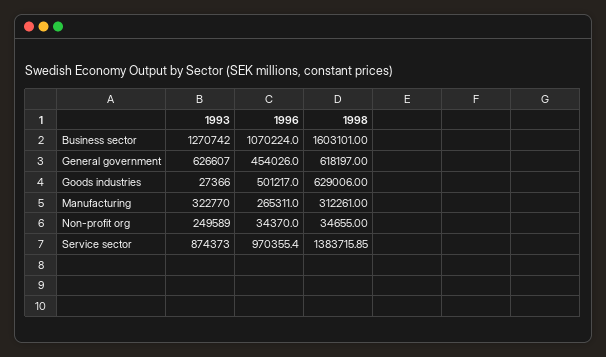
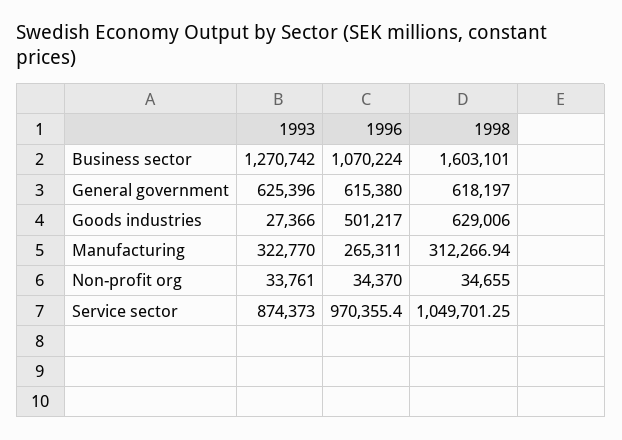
1993, General government: 626607 -> 625396
1996, General government: 454026 -> 615380
1998, Manufacturing: 312261 -> 312266.94
1993, Non-profit org: 249589 -> 33761
1998, Service sector: 1383715.85 -> 1049701.25

